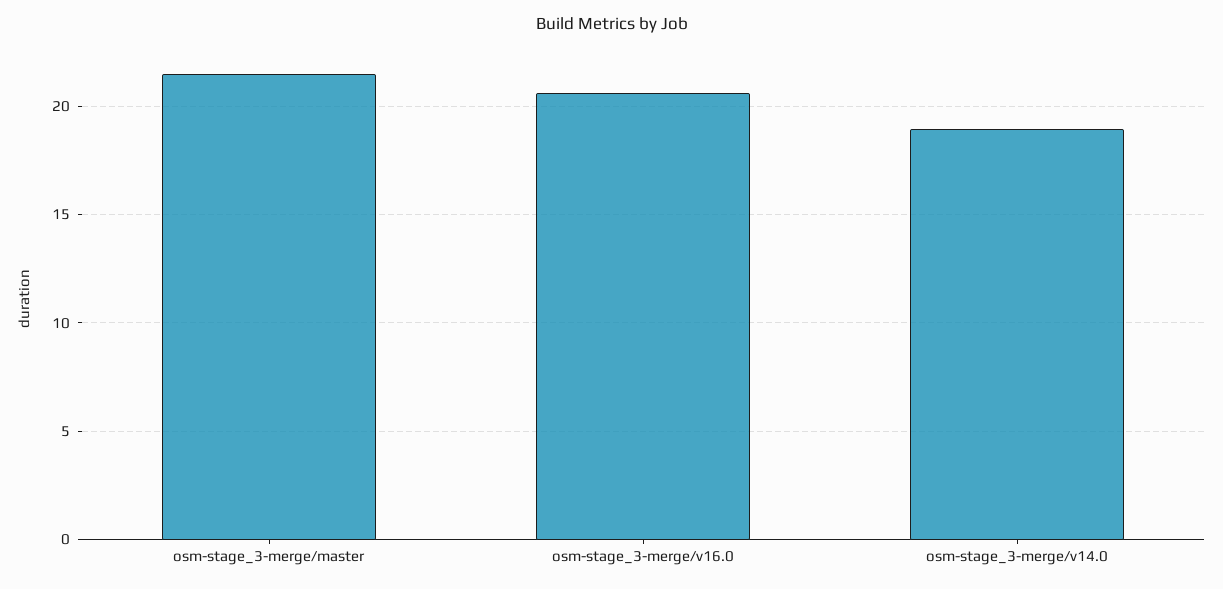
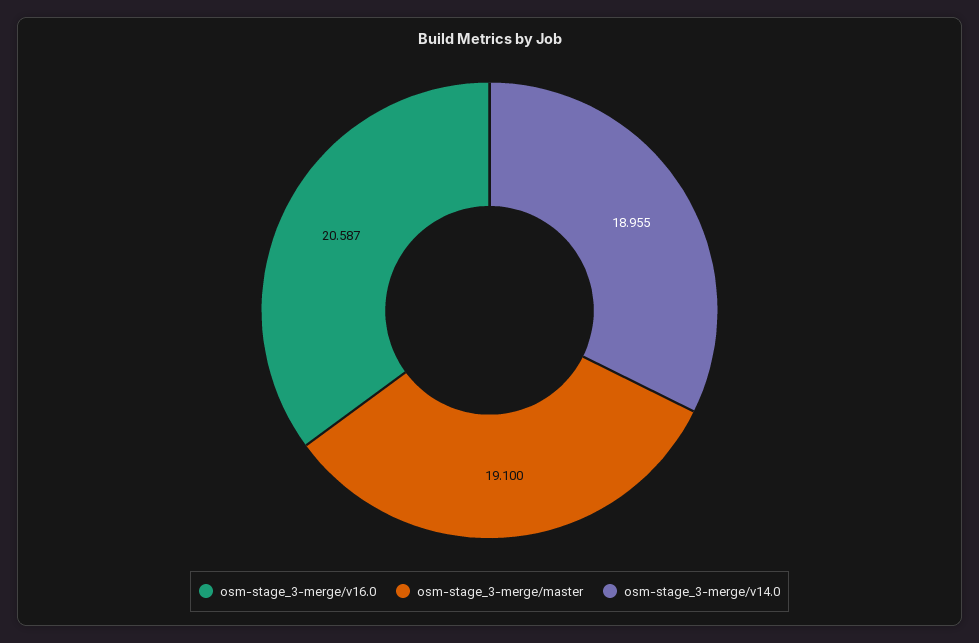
osm-stage_3-merge/master: 21.5 -> 19.1

